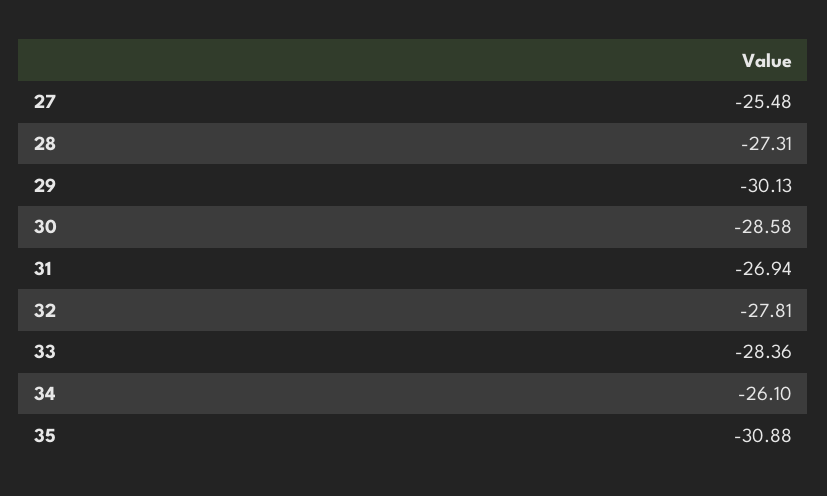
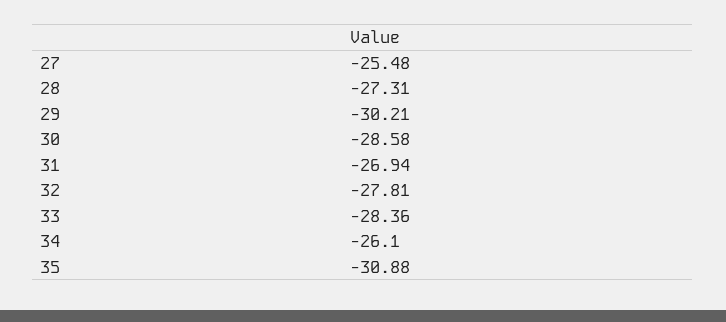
29: -30.13 -> -30.21

